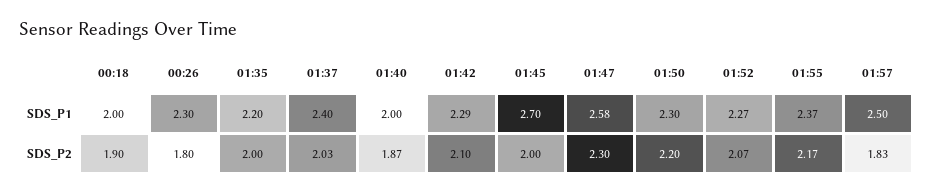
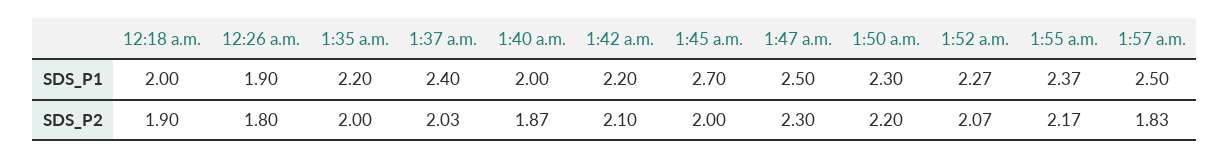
00:26, SDS_P1: 2.3 -> 1.9
01:42, SDS_P1: 2.29 -> 2.2
01:47, SDS_P1: 2.58 -> 2.5

